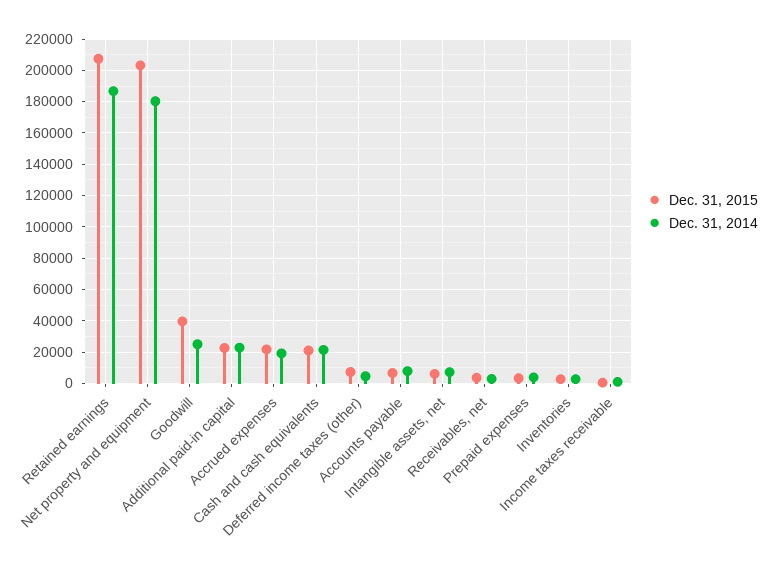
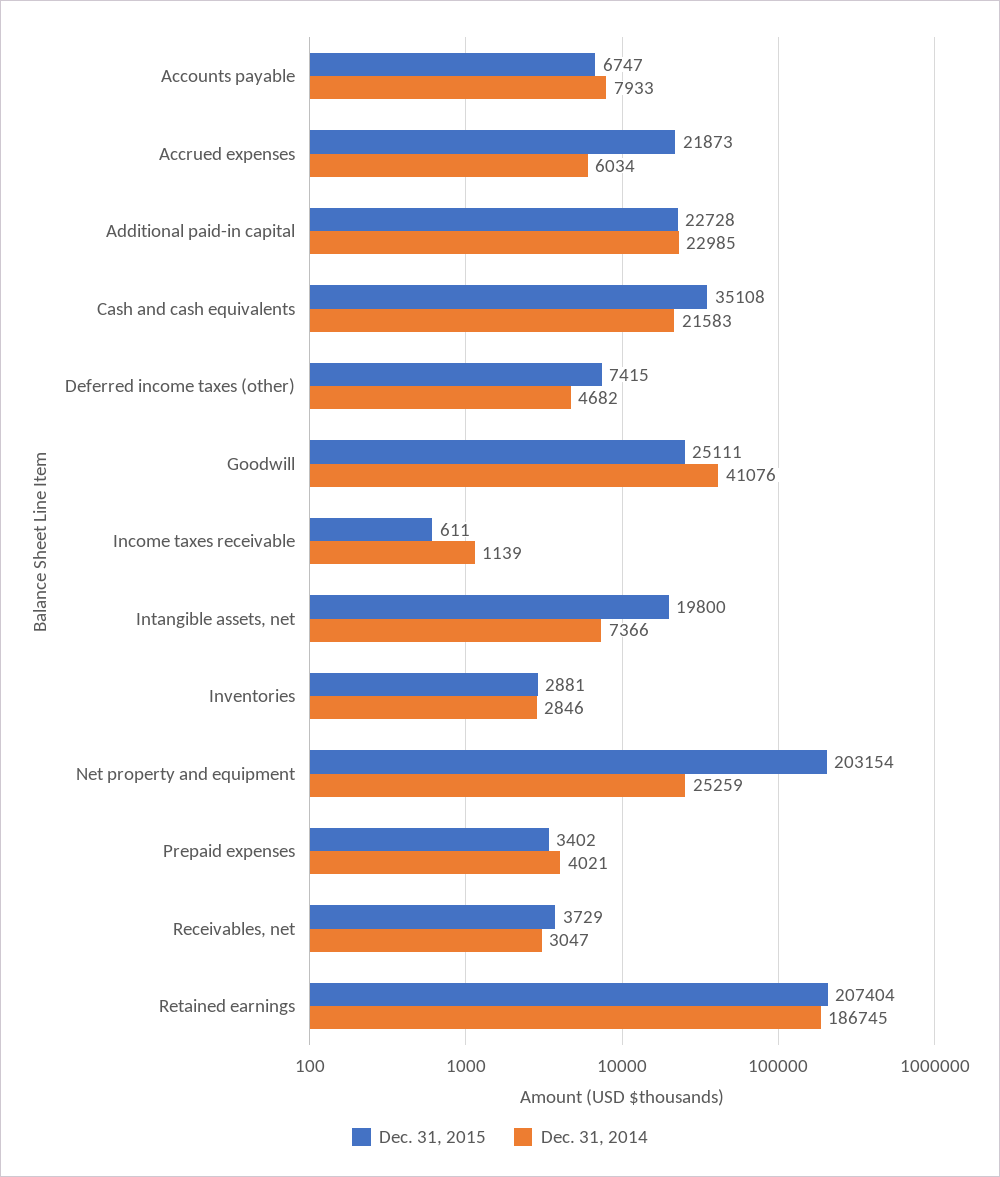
Dec. 31, 2014, Net property and equipment: 180000 -> 25259
Dec. 31, 2015, Goodwill: 40000 -> 25111
Dec. 31, 2014, Goodwill: 25000 -> 41076
Dec. 31, 2014, Accrued expenses: 20000 -> 6034
Dec. 31, 2015, Cash and cash equivalents: 20000 -> 35108
Dec. 31, 2015, Intangible assets, net: 5000 -> 19800

